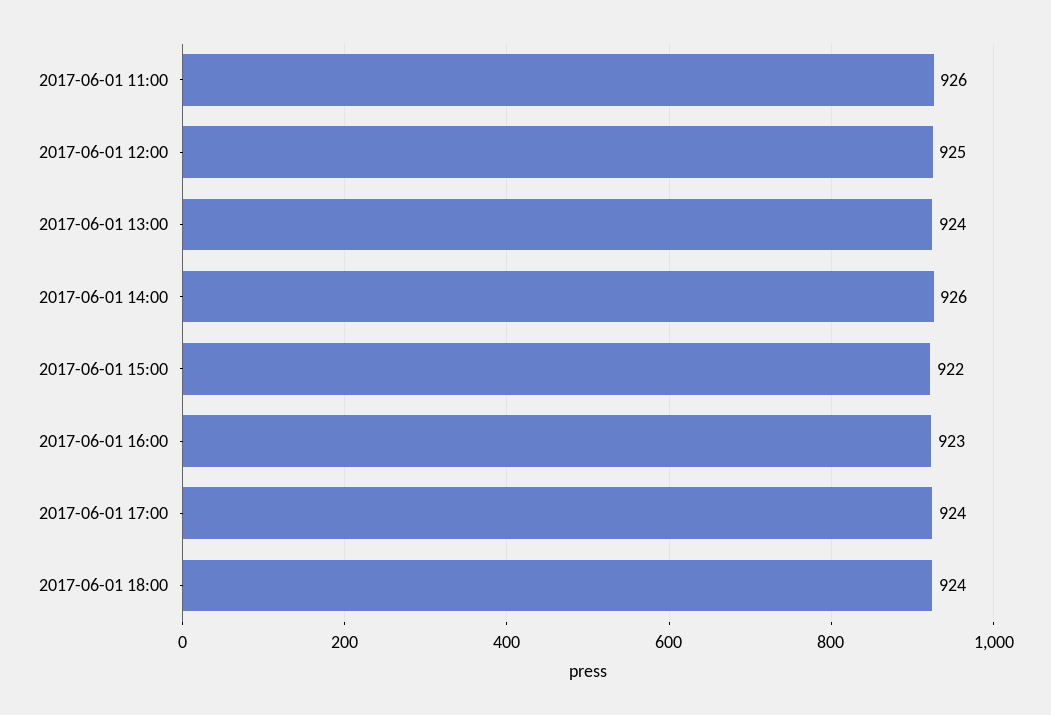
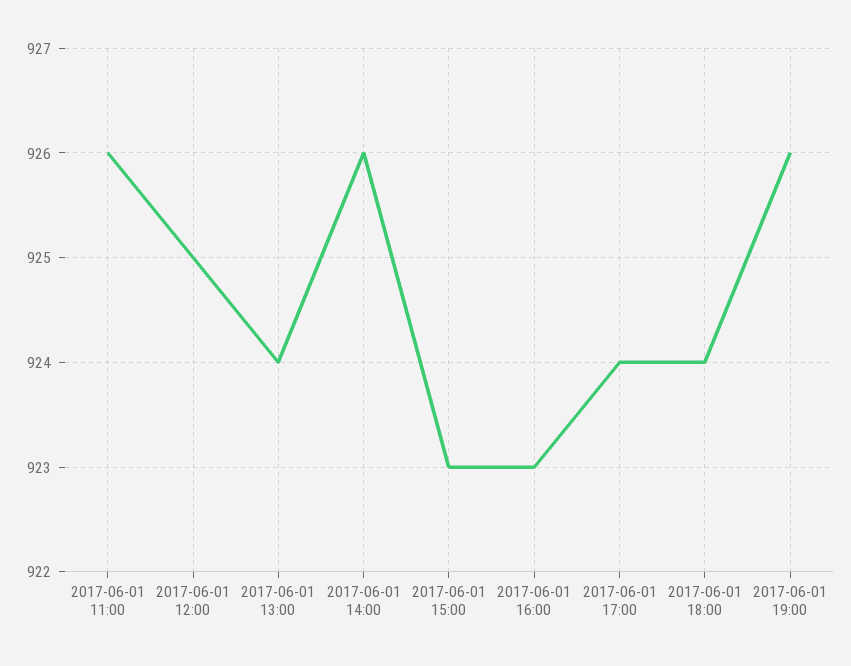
2017-06-01 15:00: 922 -> 923
2017-06-01 19:00: none -> 926

